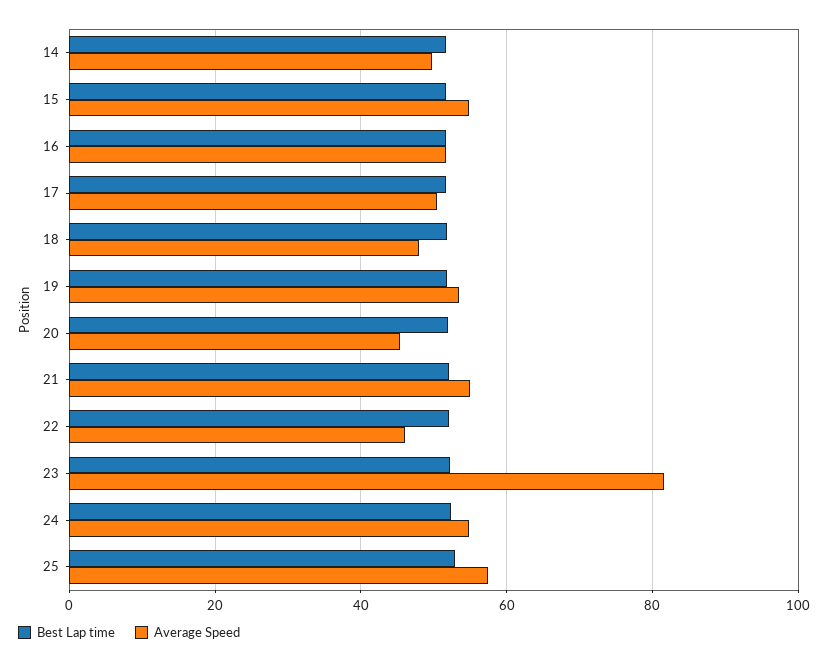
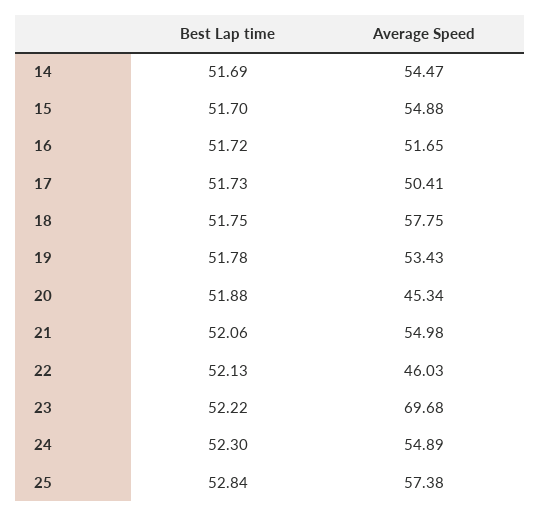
Average Speed, 14: 50 -> 54.47
Average Speed, 18: 48 -> 57.75
Average Speed, 23: 82 -> 69.68

